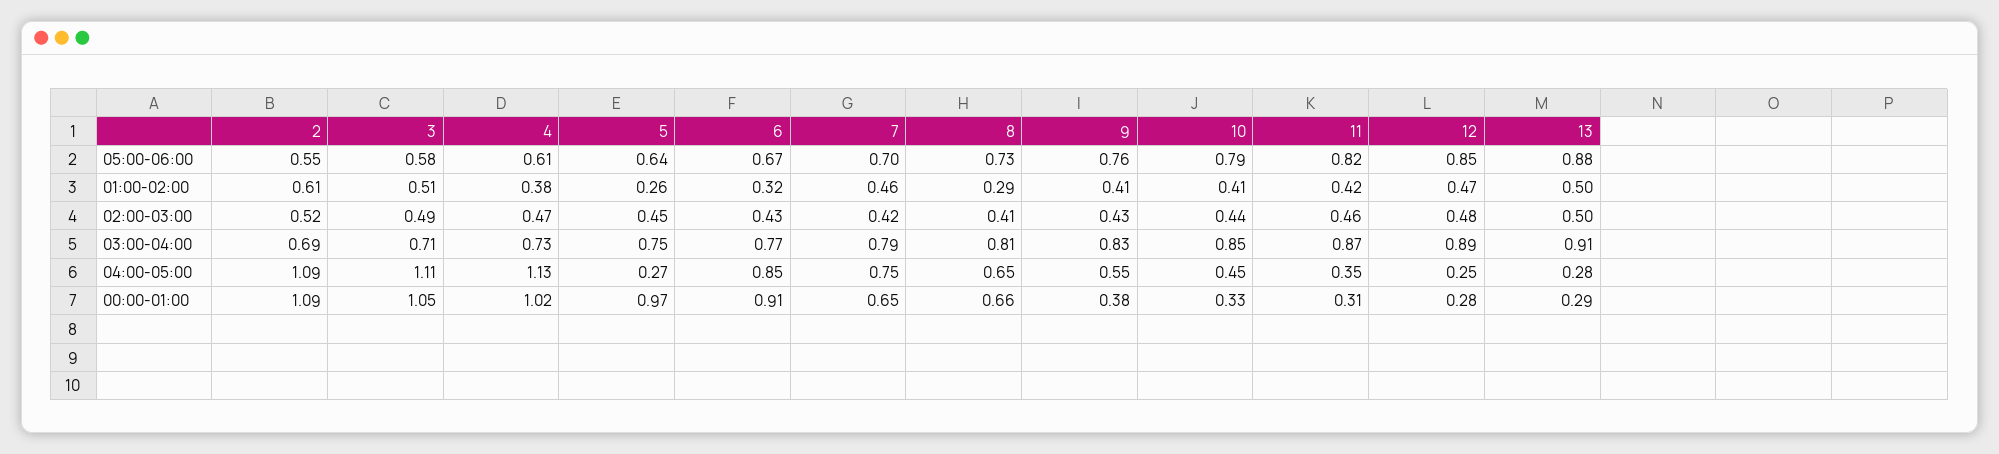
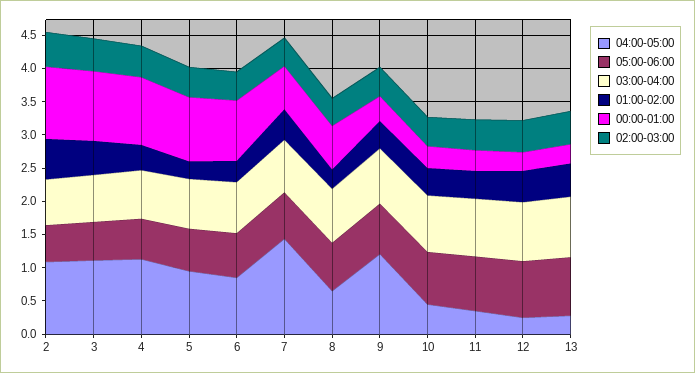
04:00-05:00, 5: 0.27 -> 1
04:00-05:00, 7: 0.75 -> 1.5
04:00-05:00, 9: 0.55 -> 1.25

